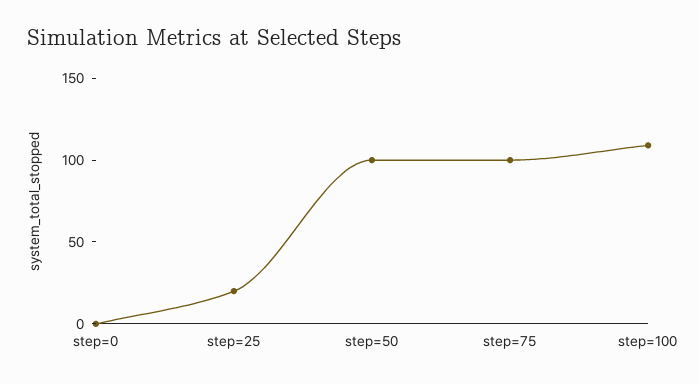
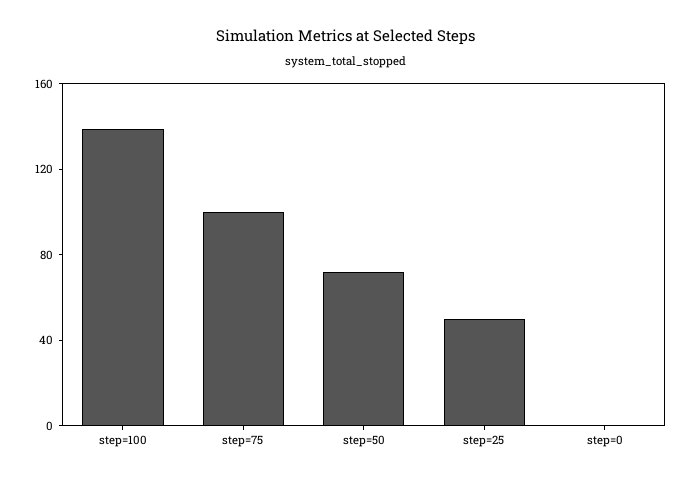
step=25: 20 -> 50
step=50: 100 -> 70
step=100: 110 -> 140

